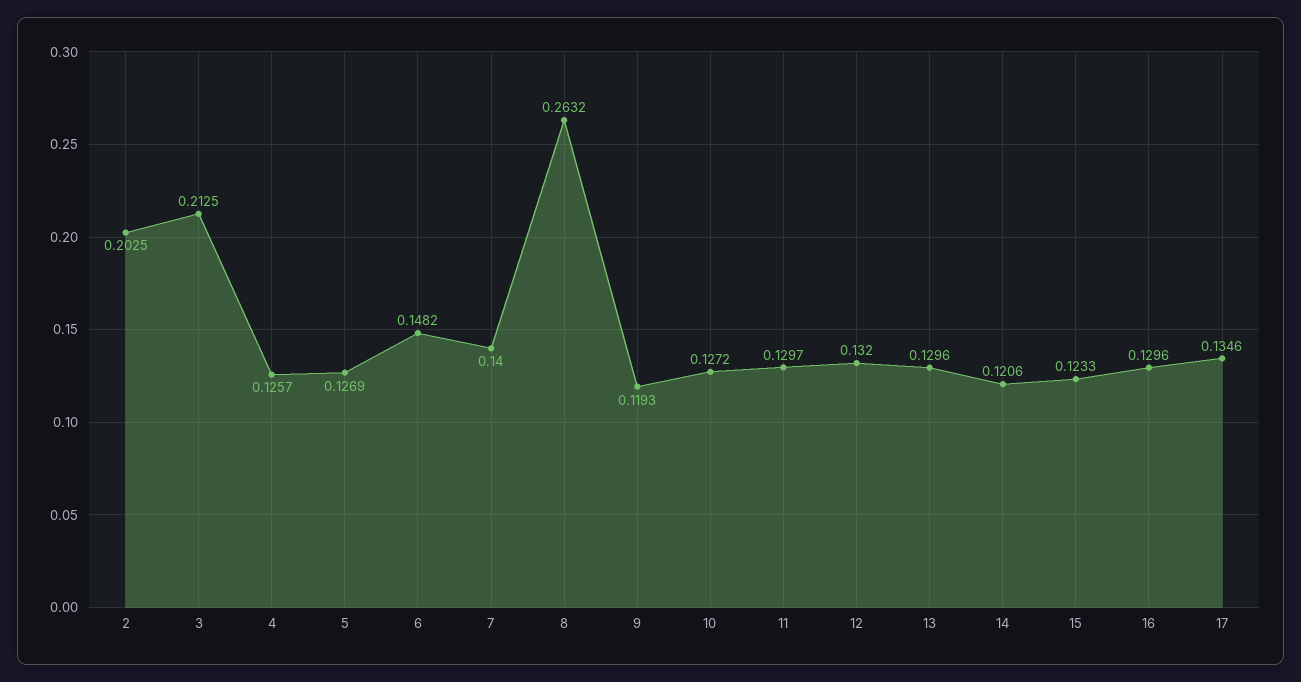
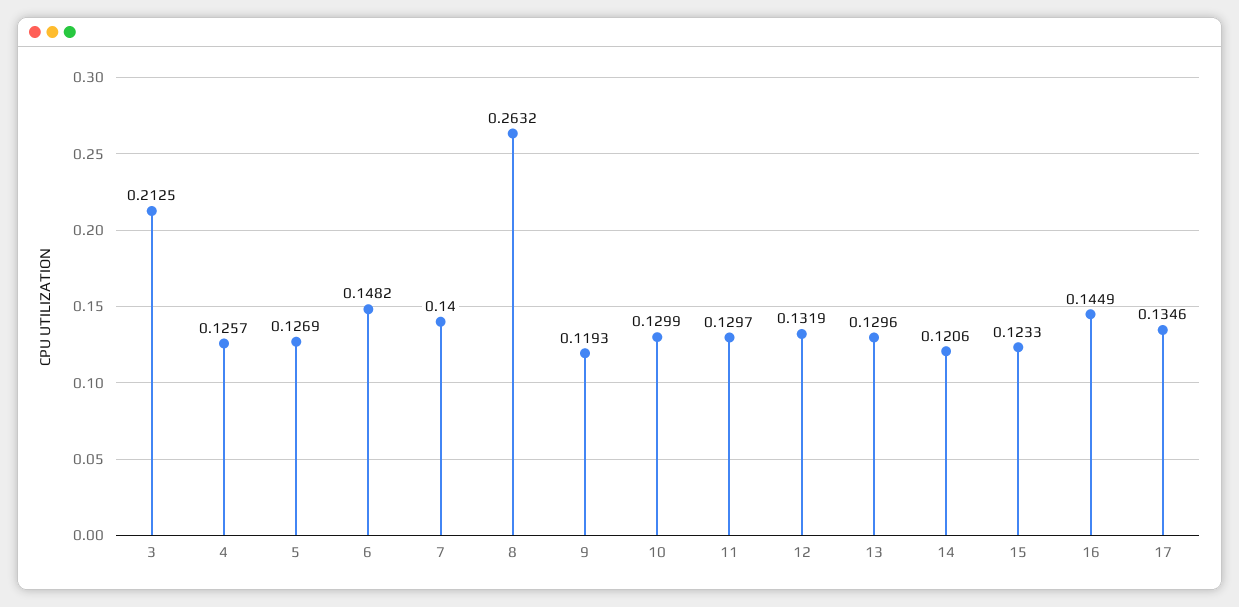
2: 0.2025 -> none
10: 0.1272 -> 0.1299
12: 0.132 -> 0.1319
16: 0.1296 -> 0.1449

